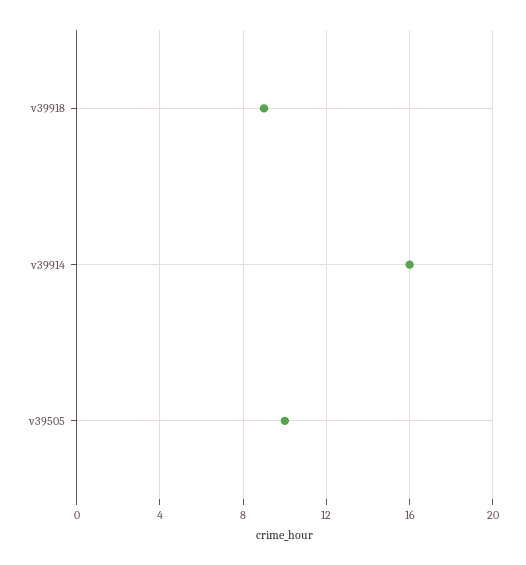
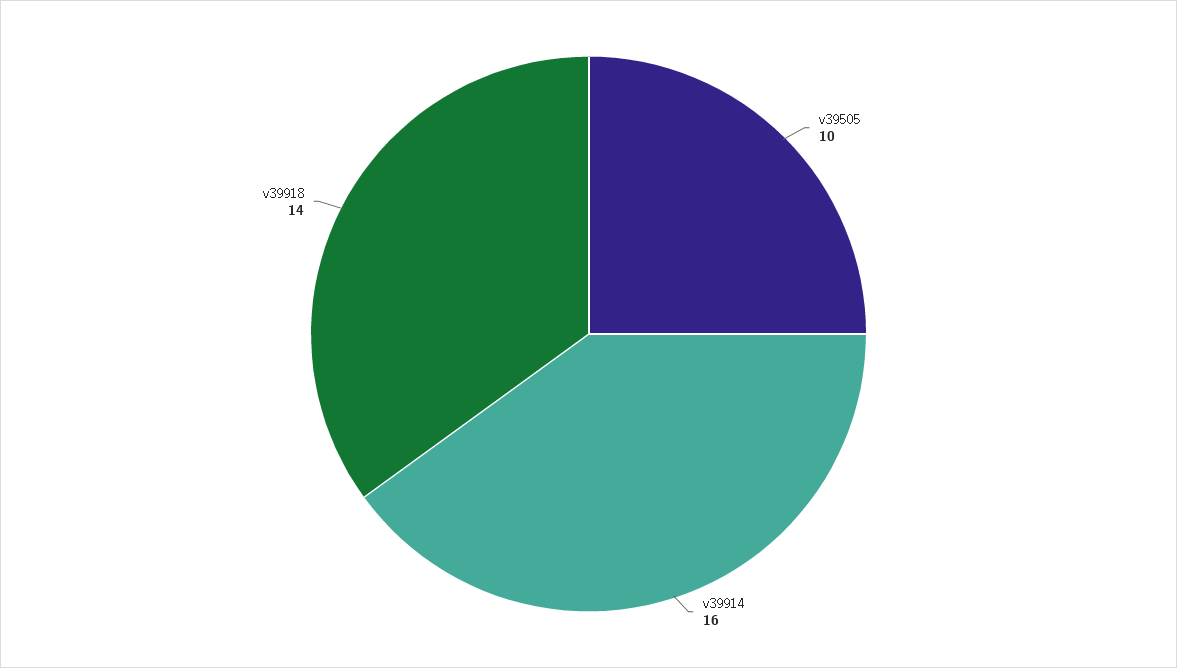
v39918: 9 -> 14

